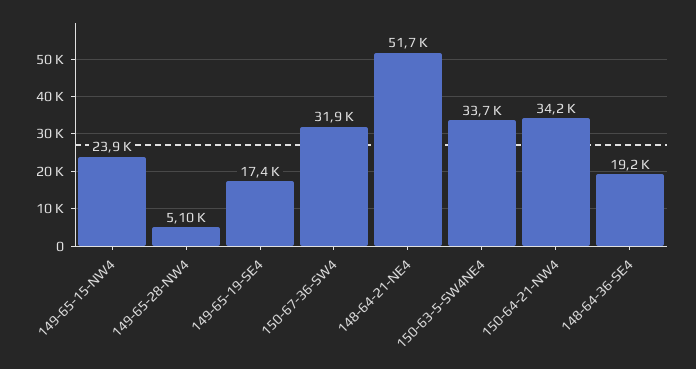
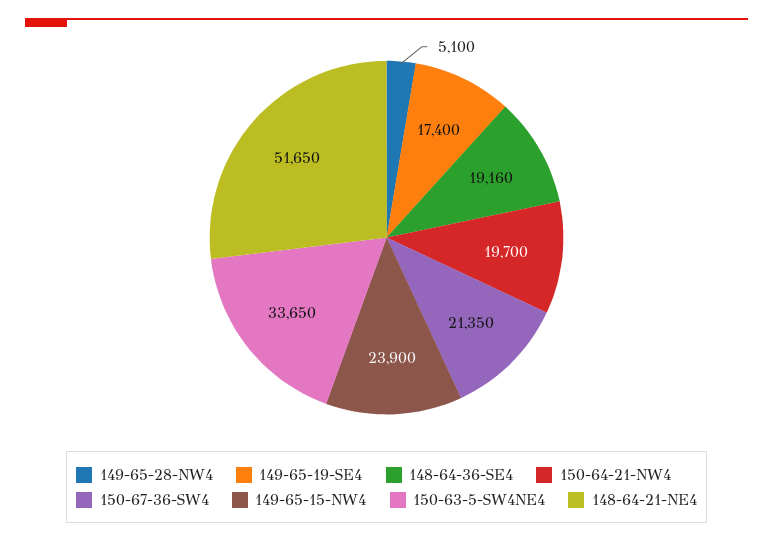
150-67-36-SW4: 31900 -> 21350
150-64-21-NW4: 34200 -> 19700

